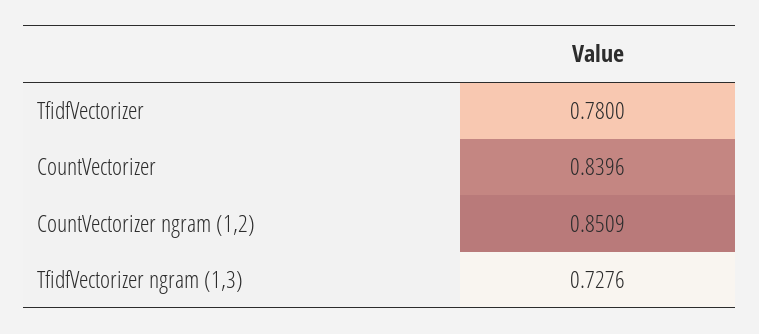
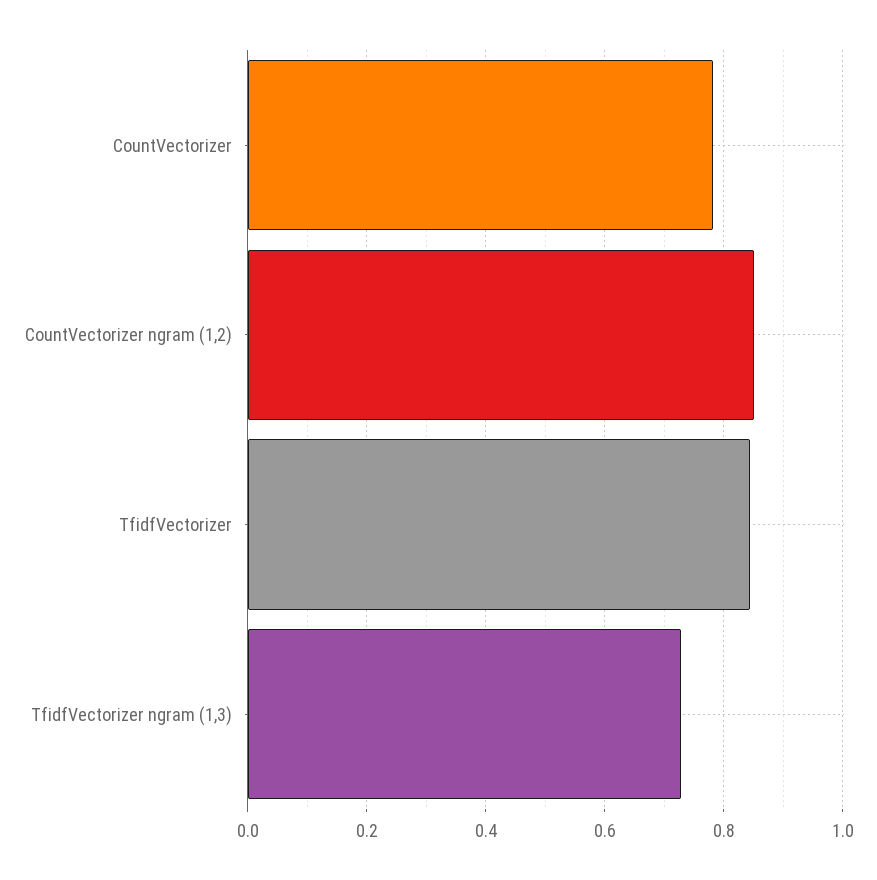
TfidfVectorizer: 0.78 -> 0.84
CountVectorizer: 0.8396 -> 0.78

